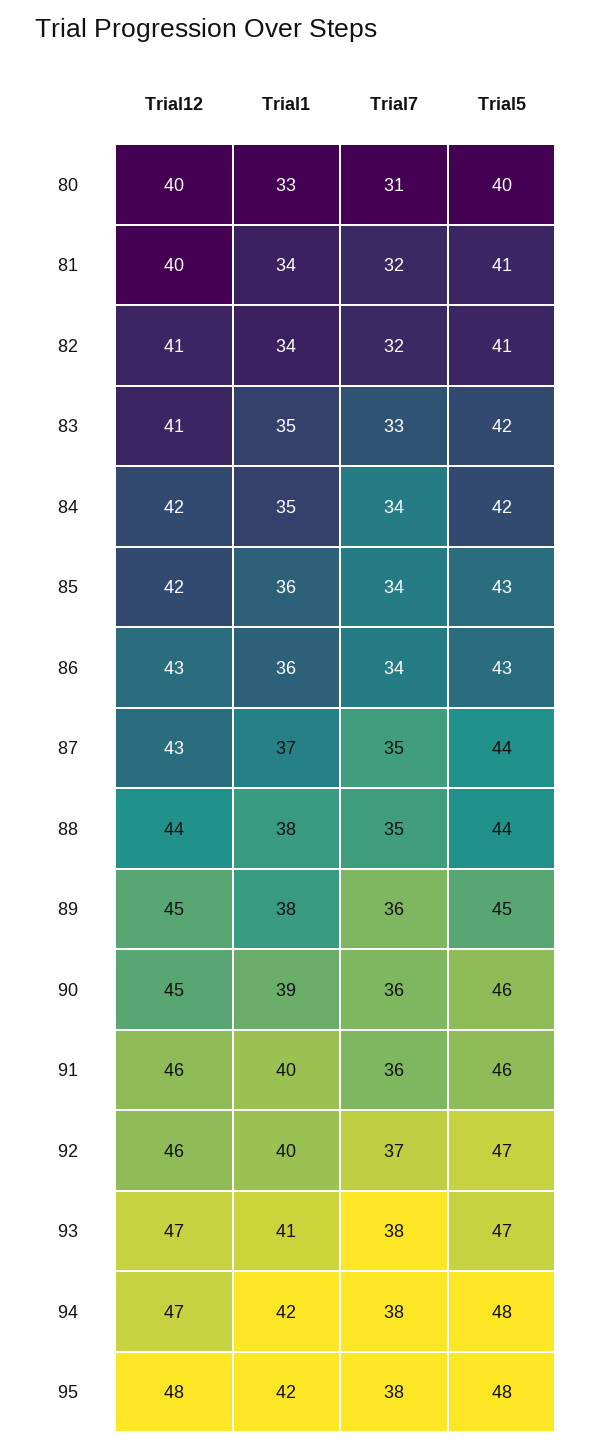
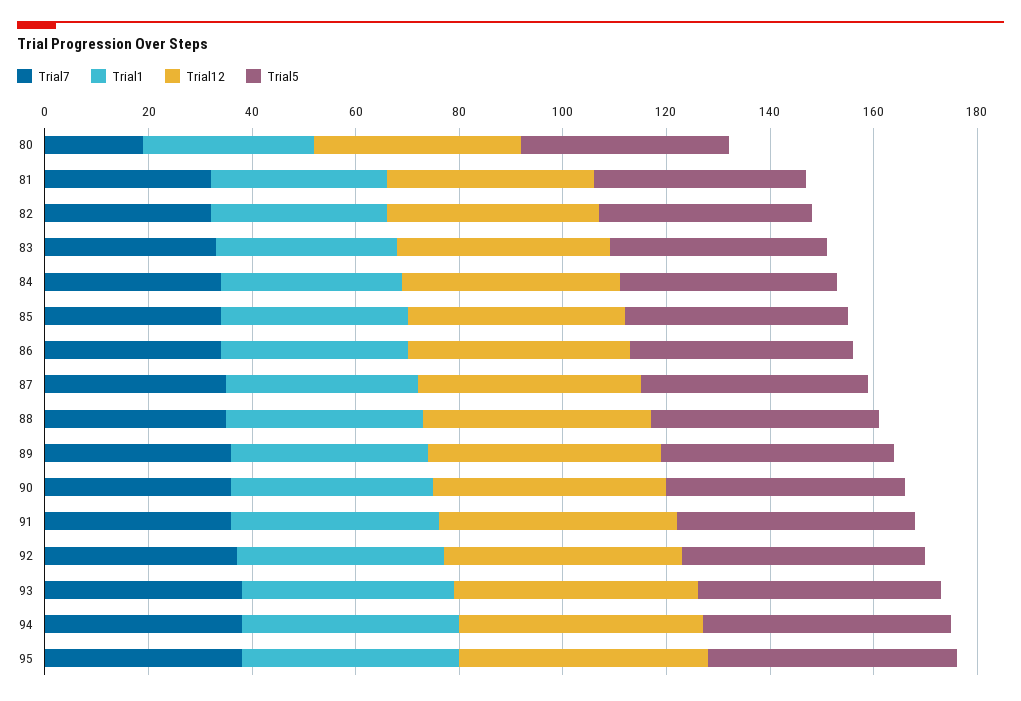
Trial7, 80: 31 -> 20

